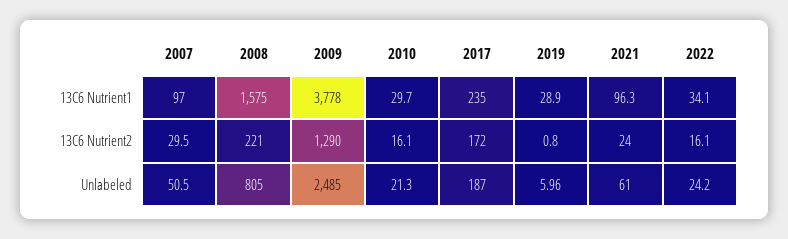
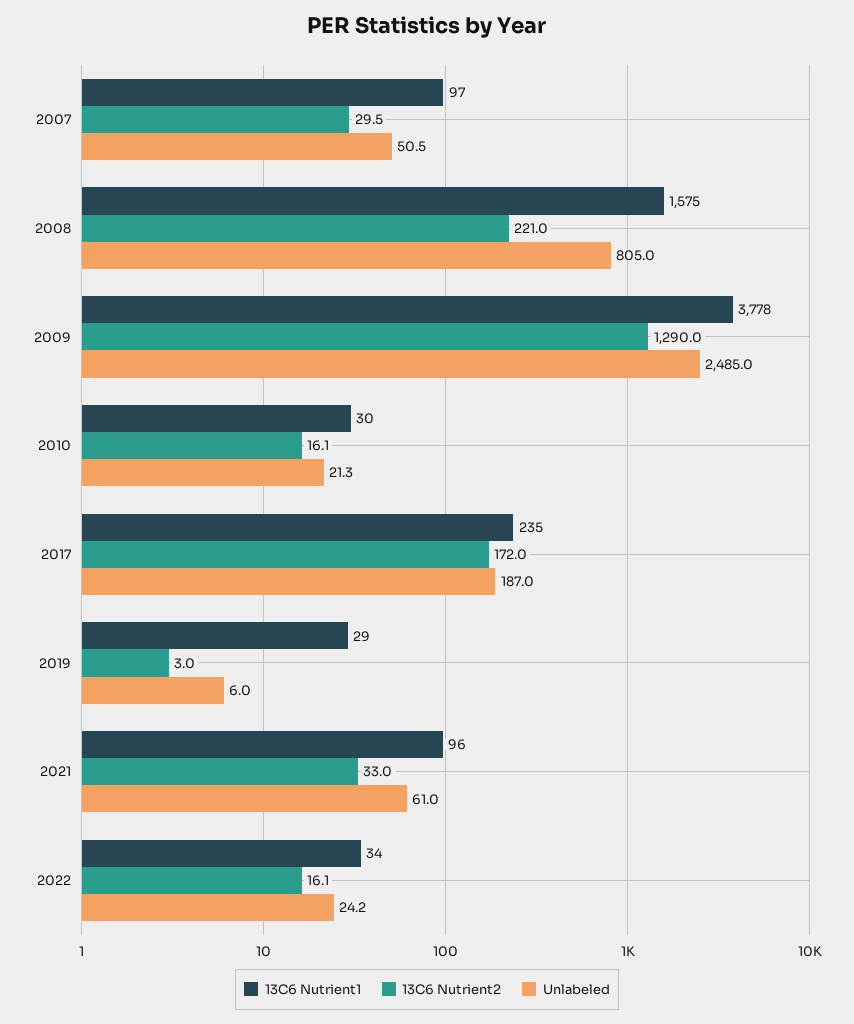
13C6 Nutrient2, 2019: 0.8 -> 3
13C6 Nutrient2, 2021: 24 -> 33

